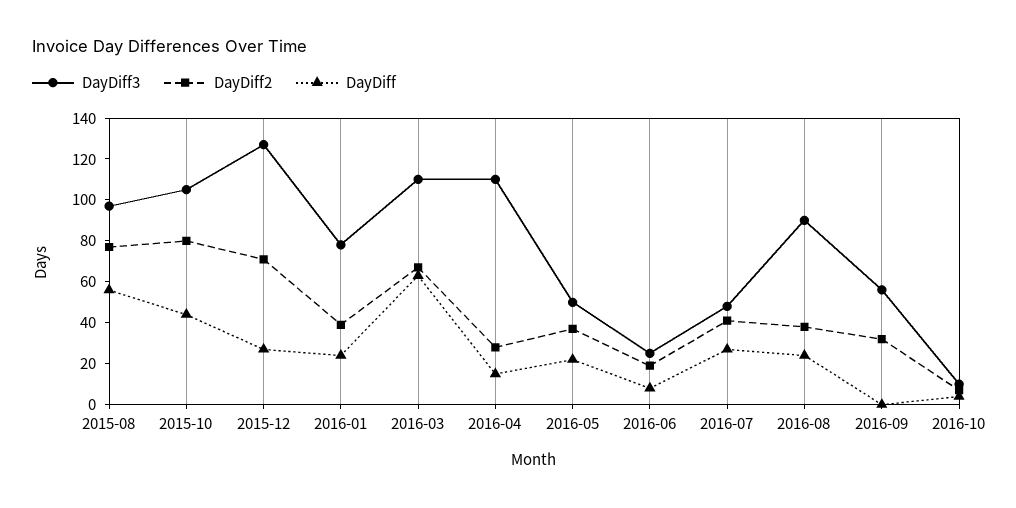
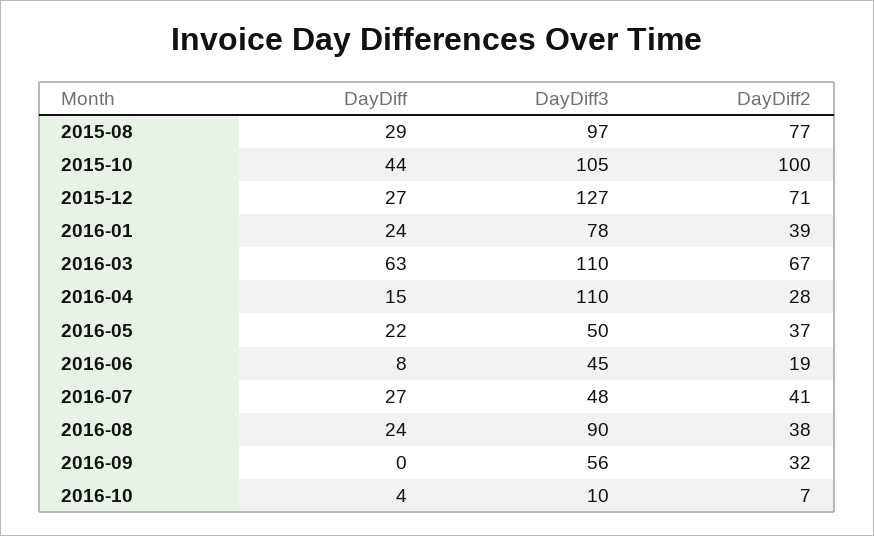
DayDiff, 2015-08: 55 -> 29
DayDiff2, 2015-10: 80 -> 100
DayDiff3, 2016-06: 25 -> 45

